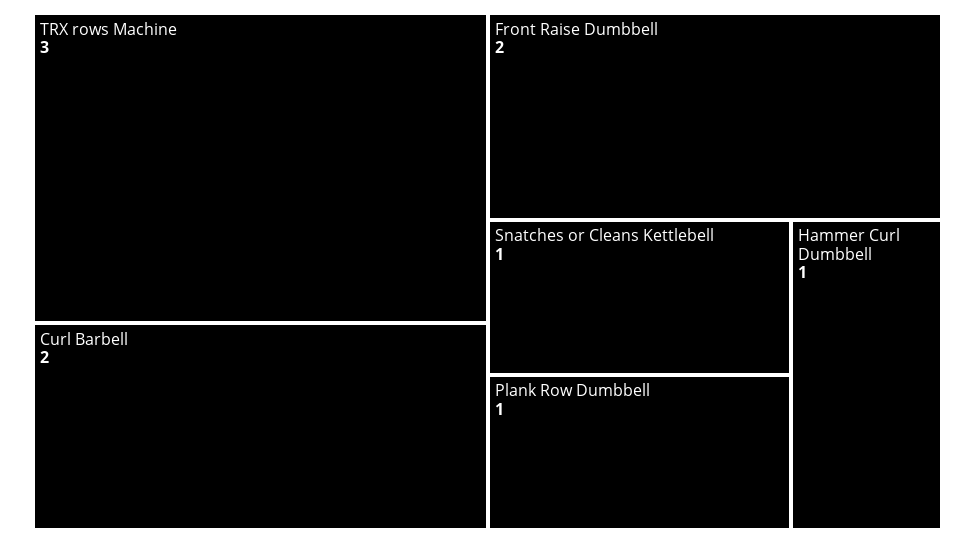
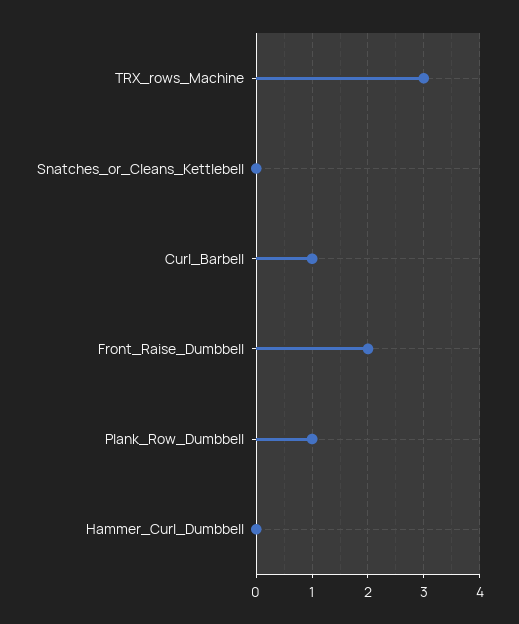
Curl Barbell: 2 -> 1
Snatches or Cleans Kettlebell: 1 -> 0
Hammer Curl Dumbbell: 1 -> 0

